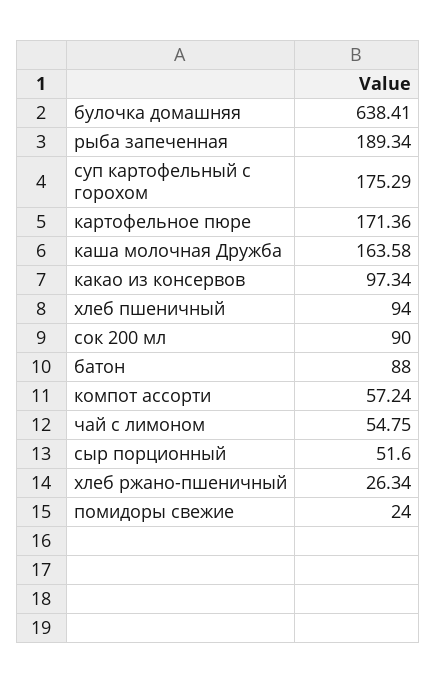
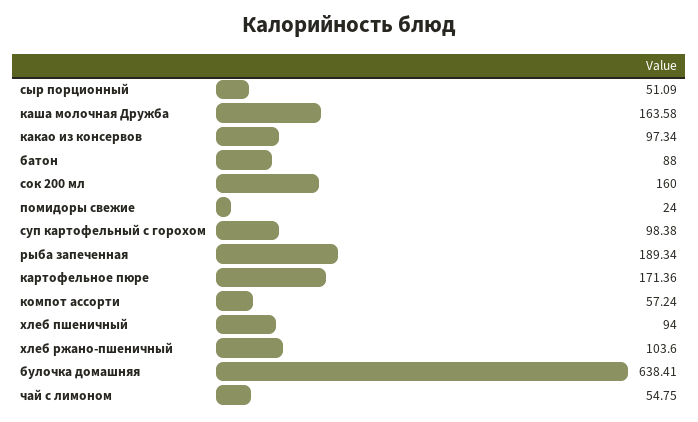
суп картофельный с горохом: 175.29 -> 98.38
сок 200 мл: 90 -> 160
сыр порционный: 51.6 -> 51.09
хлеб ржано-пшеничный: 26.34 -> 103.6

